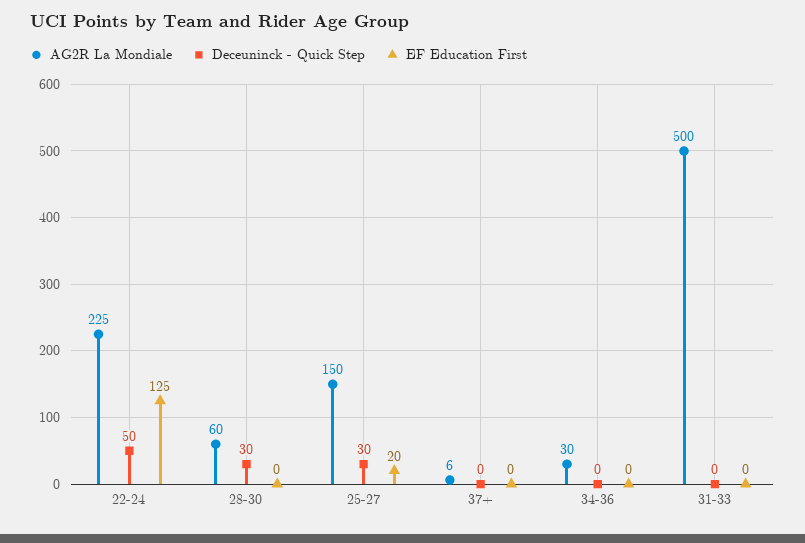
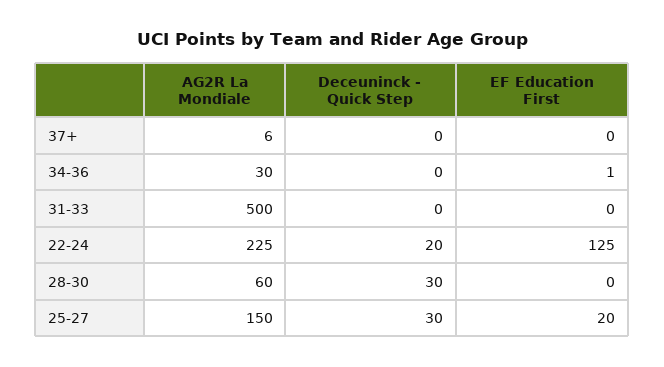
Deceuninck - Quick Step, 22-24: 50 -> 20
EF Education First, 34-36: 0 -> 1

